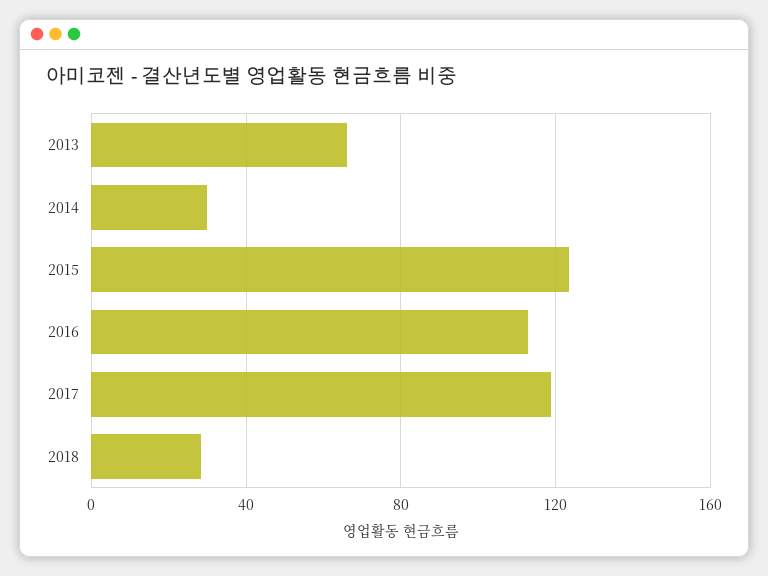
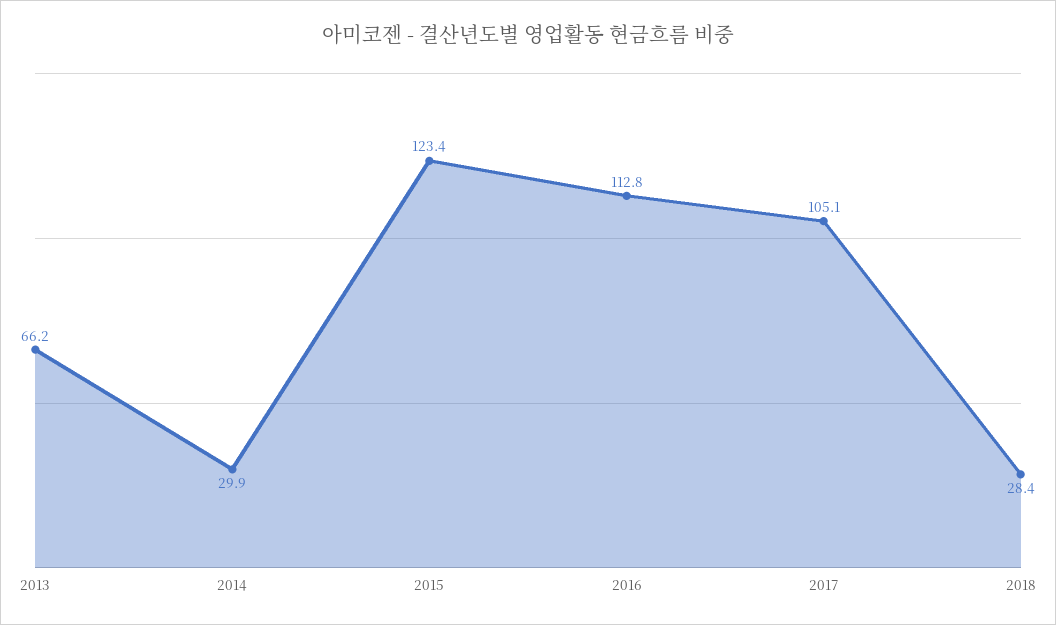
2017: 120 -> 105.1

